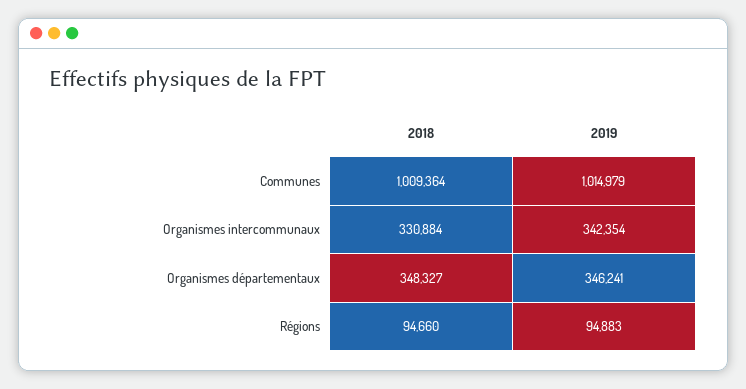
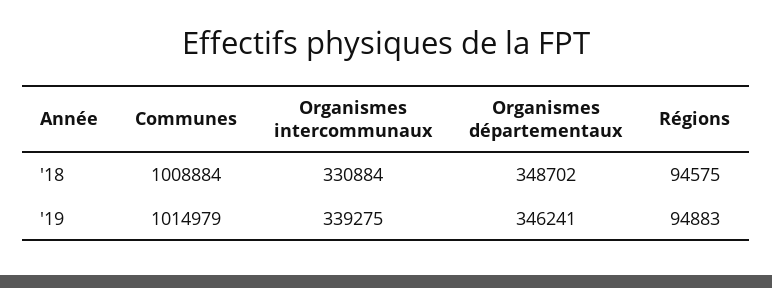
2018, Communes: 1009364 -> 1008884
2019, Organismes intercommunaux: 342354 -> 339275
2018, Organismes départementaux: 348327 -> 348702
2018, Régions: 94660 -> 94575

